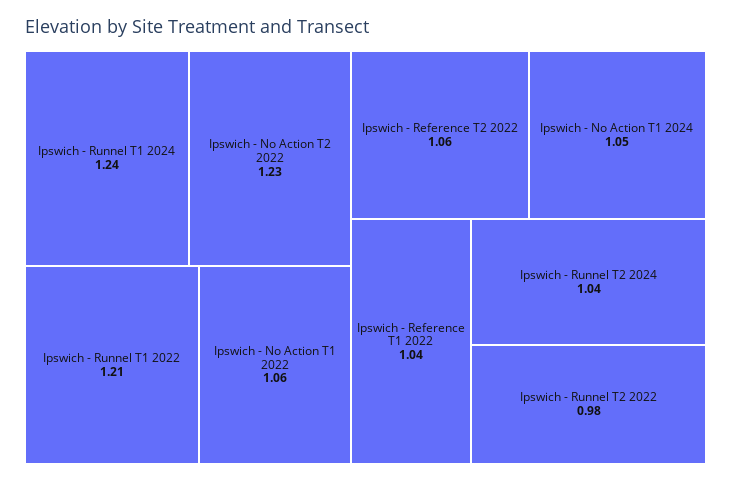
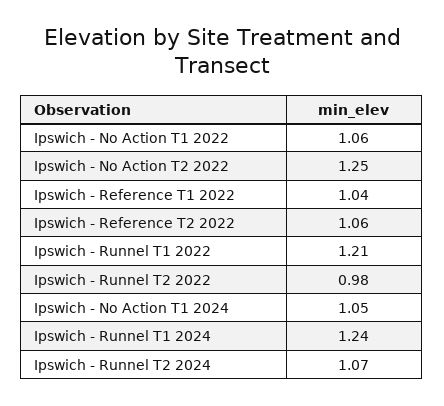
Ipswich - No Action T2 2022: 1.23 -> 1.25
Ipswich - Runnel T2 2024: 1.04 -> 1.07

